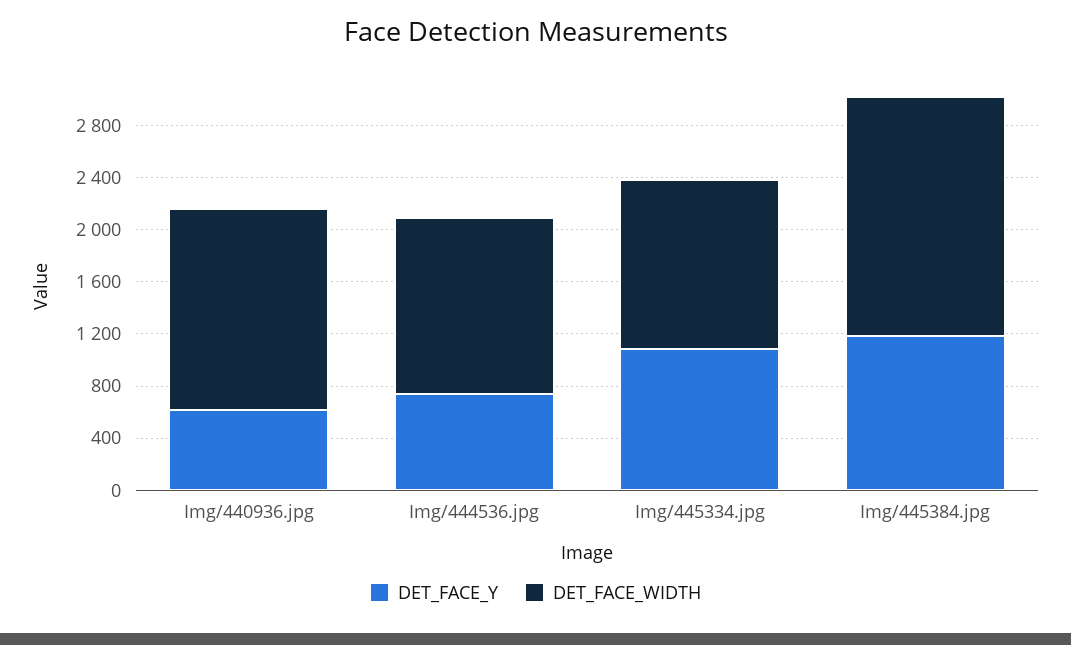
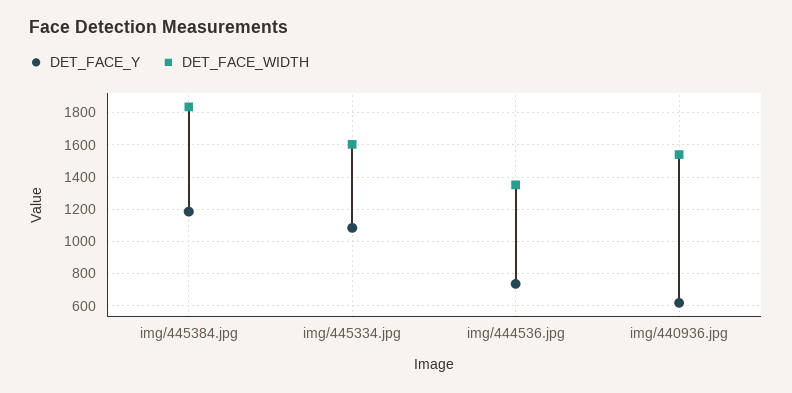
DET_FACE_WIDTH, Img/445334.jpg: 1300 -> 1600

